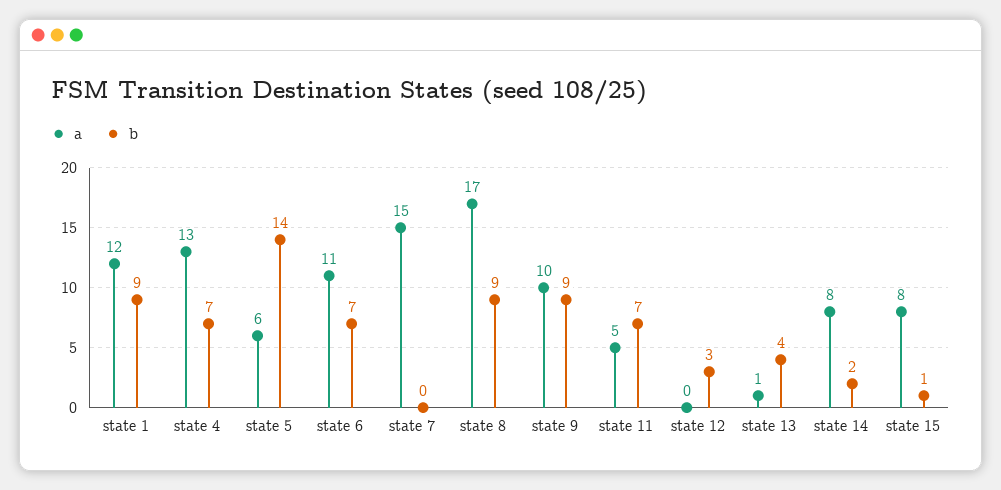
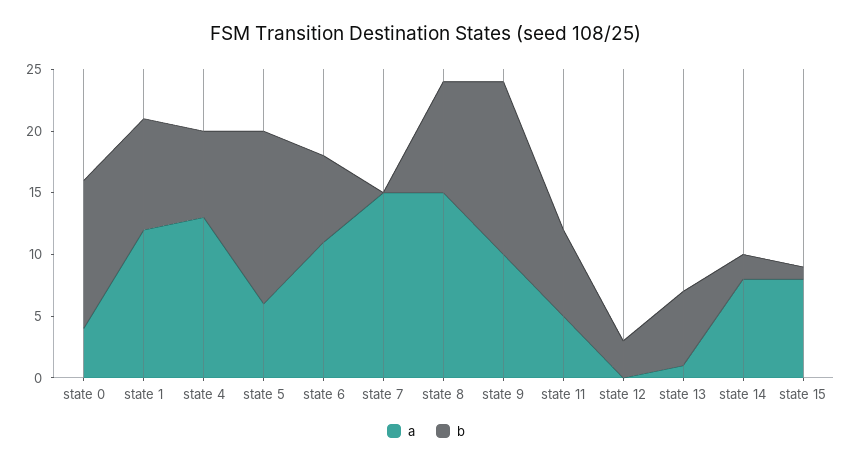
a, state 8: 17 -> 15
b, state 9: 9 -> 14
b, state 13: 4 -> 6
a, state 0: none -> 4
b, state 0: none -> 12

